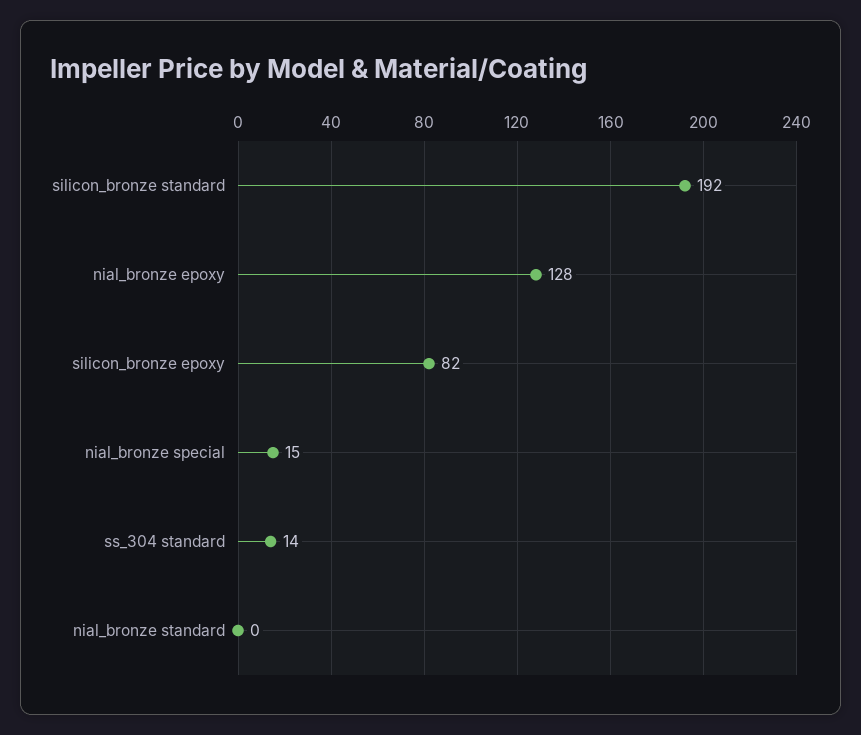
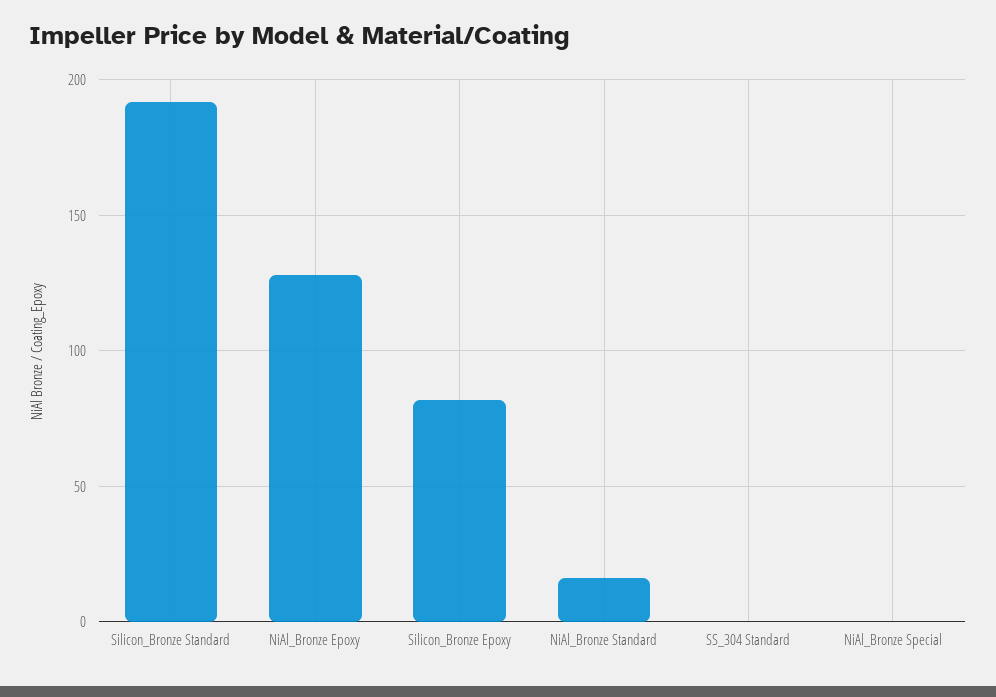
nial_bronze special: 15 -> 0
ss_304 standard: 14 -> 0
nial_bronze standard: 0 -> 15

